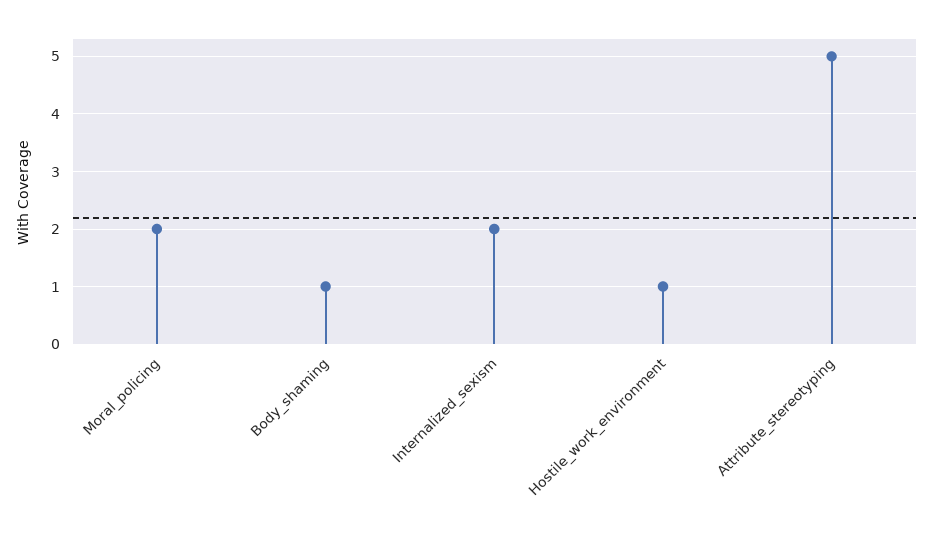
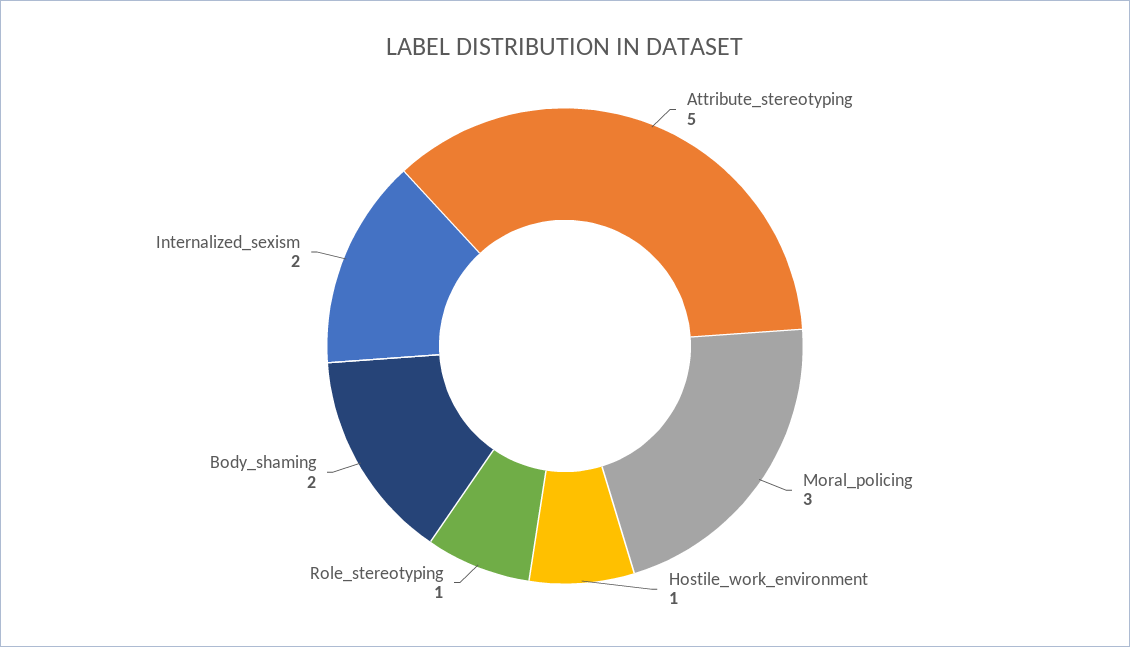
Moral_policing: 2 -> 3
Body_shaming: 1 -> 2
Role_stereotyping: none -> 1

